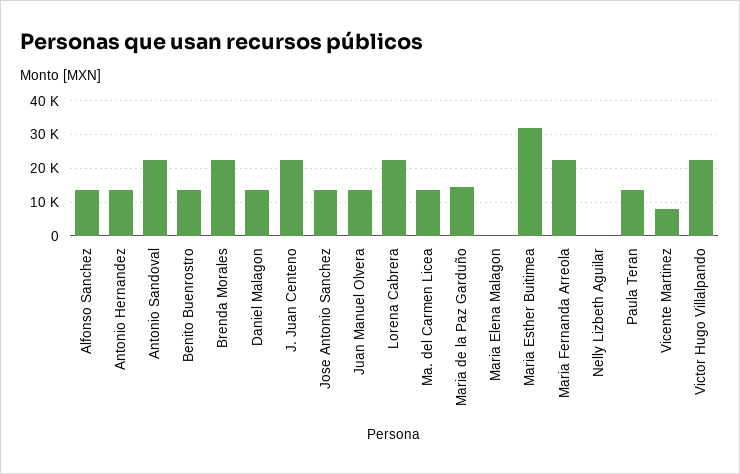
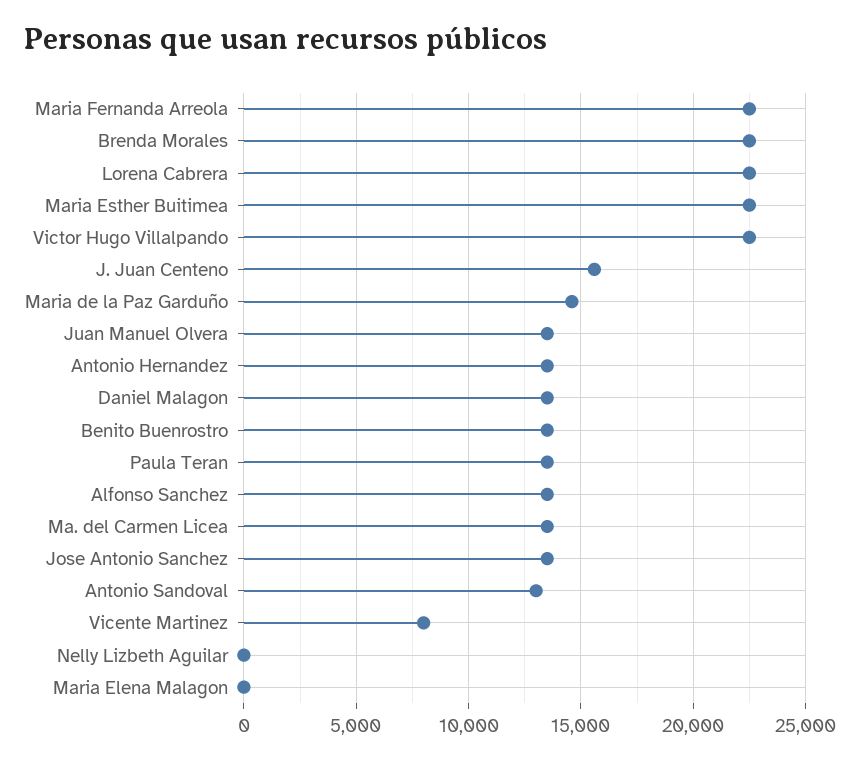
Antonio Sandoval: 22000 -> 13000
J. Juan Centeno: 22000 -> 15500
Maria Esther Buitimea: 32000 -> 22500

